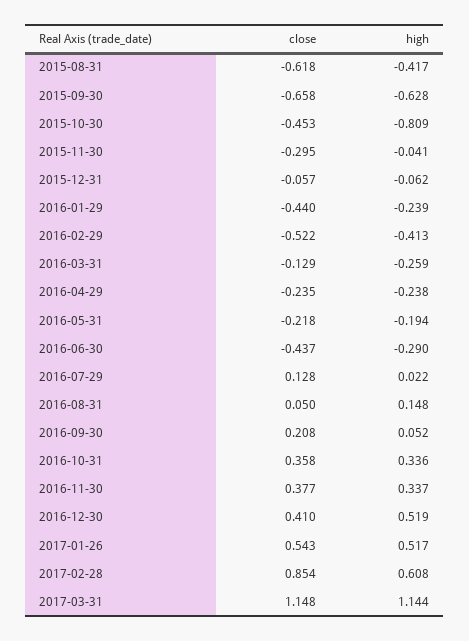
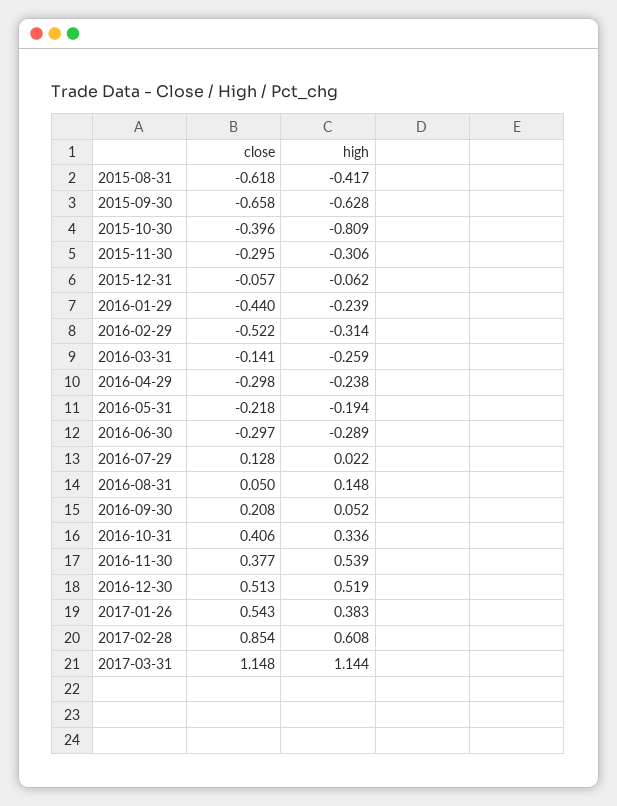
close, 2015-10-30: -0.453 -> -0.396
high, 2015-11-30: -0.041 -> -0.306
high, 2016-02-29: -0.413 -> -0.314
close, 2016-03-31: -0.129 -> -0.141
close, 2016-04-29: -0.235 -> -0.298
close, 2016-06-30: -0.437 -> -0.297
high, 2016-06-30: -0.29 -> -0.289
close, 2016-10-31: 0.358 -> 0.406
high, 2016-11-30: 0.337 -> 0.539
close, 2016-12-30: 0.41 -> 0.513
high, 2017-01-26: 0.517 -> 0.383

